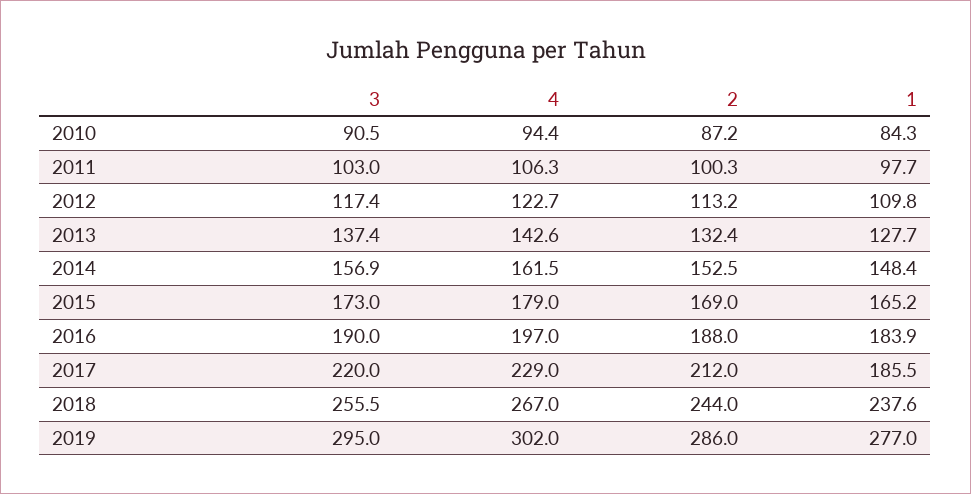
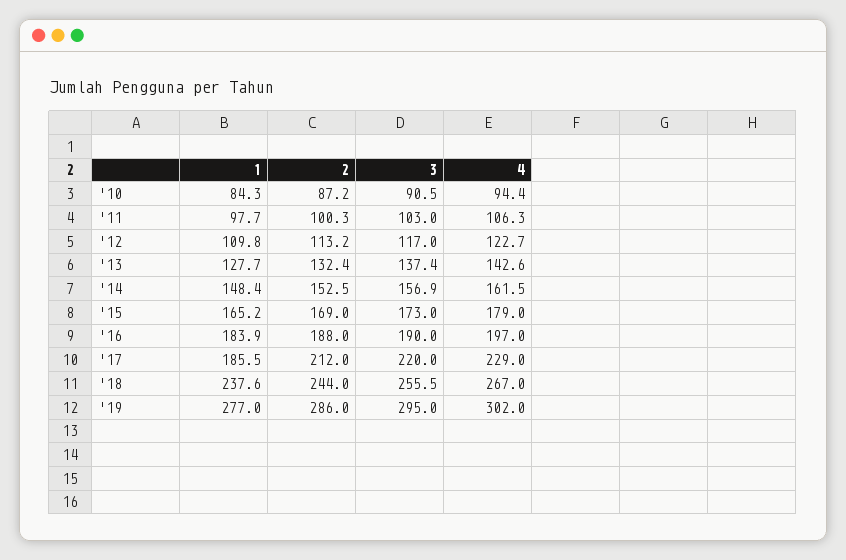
3, 2012: 117.4 -> 117

